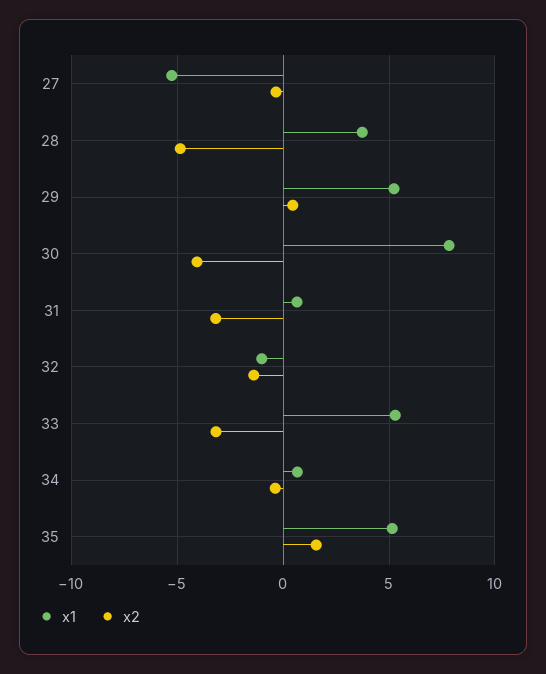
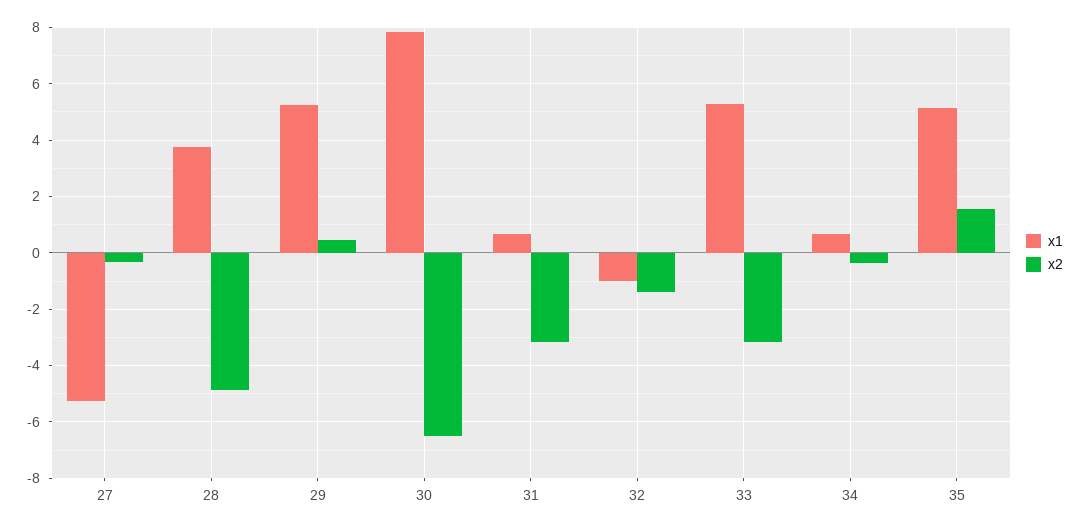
x2, 30: -4 -> -6.5

